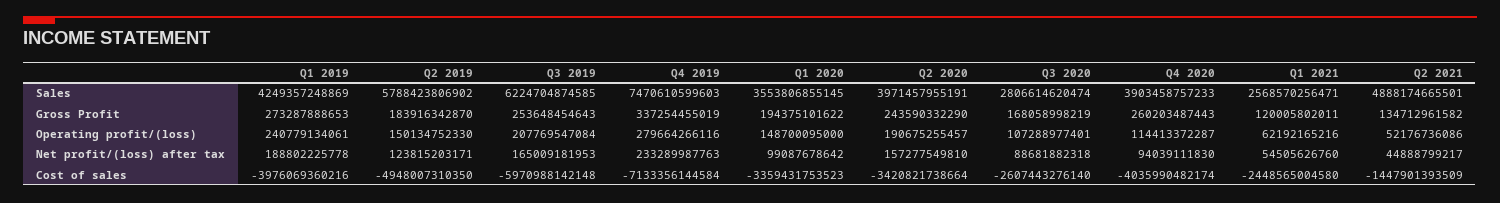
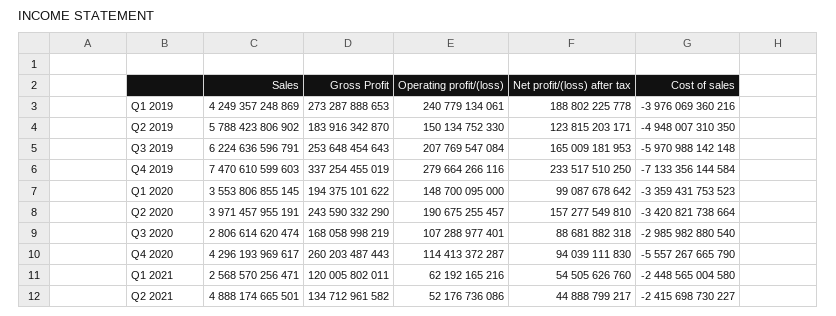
Q3 2019, Sales: 6224704874585 -> 6224636596791
Q4 2020, Sales: 3903458757233 -> 4296193969617
Q4 2019, Net profit/(loss) after tax: 233289987763 -> 233517510250
Q3 2020, Cost of sales: -2607443276140 -> -2985982880540
Q4 2020, Cost of sales: -4035990482174 -> -5557267665790
Q2 2021, Cost of sales: -1447901393509 -> -2415698730227

